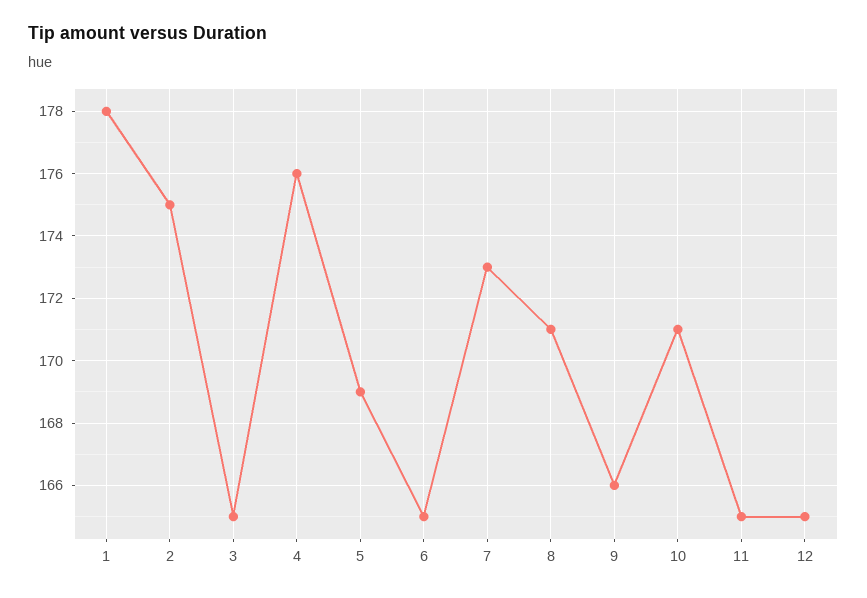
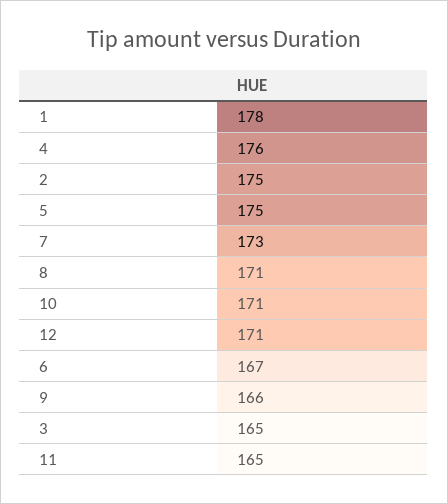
5: 169 -> 175
6: 165 -> 167
12: 165 -> 171

